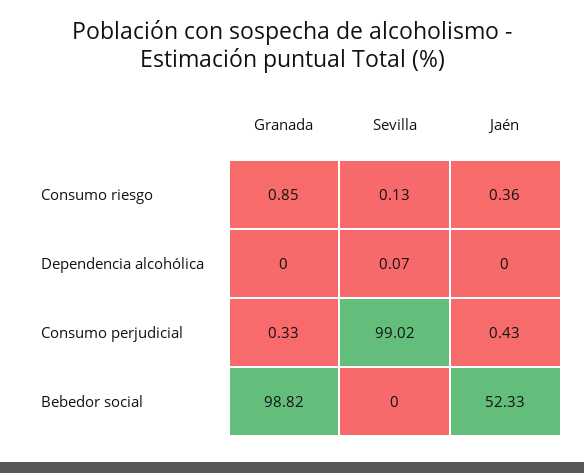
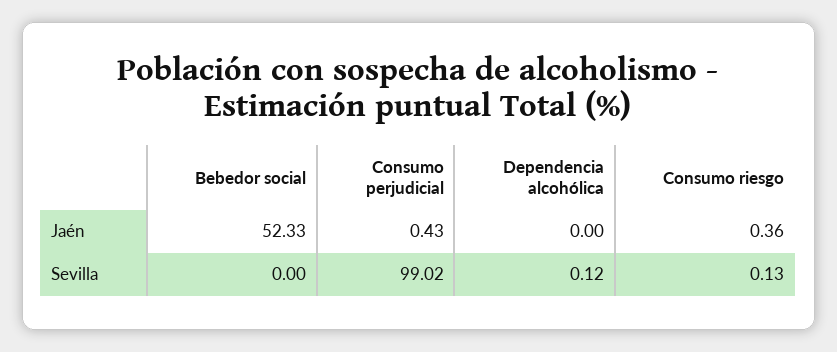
Granada, Consumo riesgo: 0.85 -> none
Granada, Dependencia alcohólica: 0 -> none
Sevilla, Dependencia alcohólica: 0.07 -> 0.12
Granada, Consumo perjudicial: 0.33 -> none
Granada, Bebedor social: 98.82 -> none

